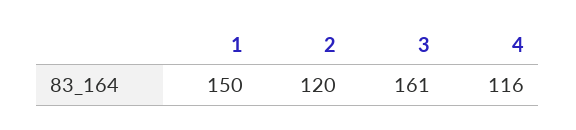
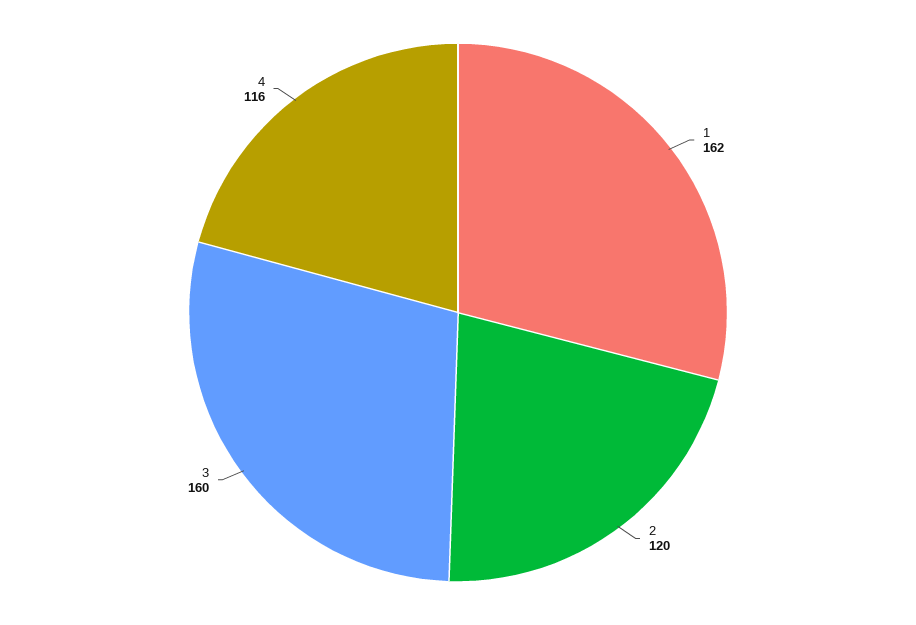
1: 150 -> 162
3: 161 -> 160

